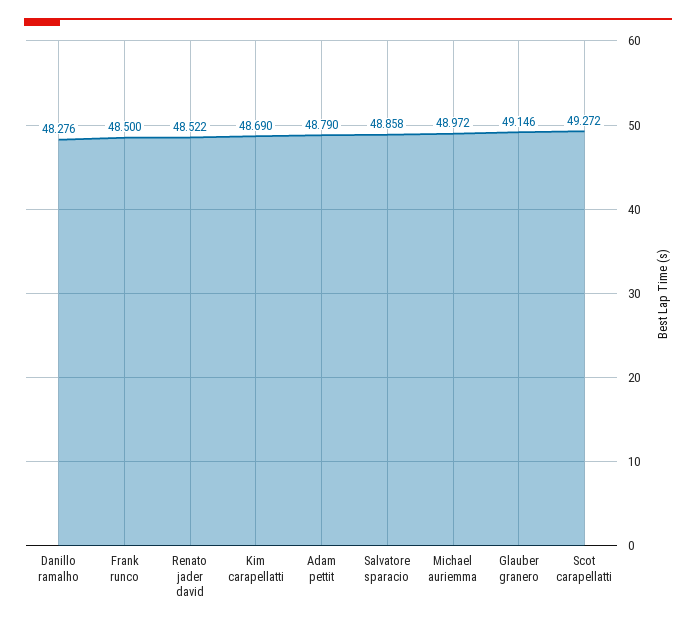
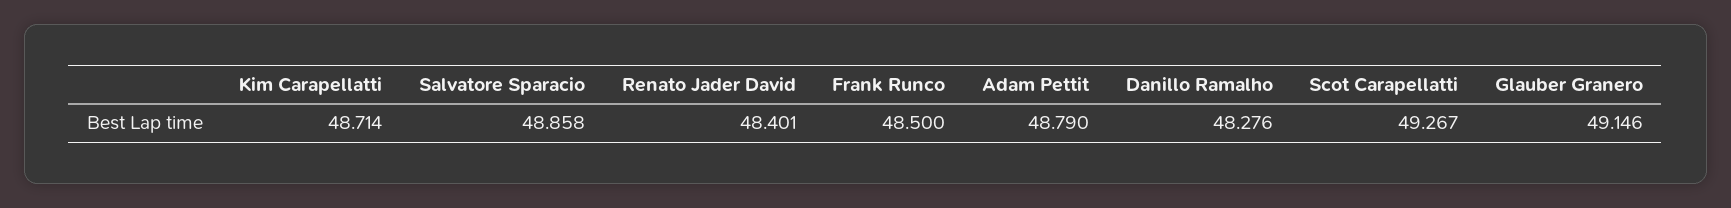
Renato jader david: 48.522 -> 48.401
Kim carapellatti: 48.69 -> 48.714
Michael auriemma: 48.972 -> none
Scot carapellatti: 49.272 -> 49.267

